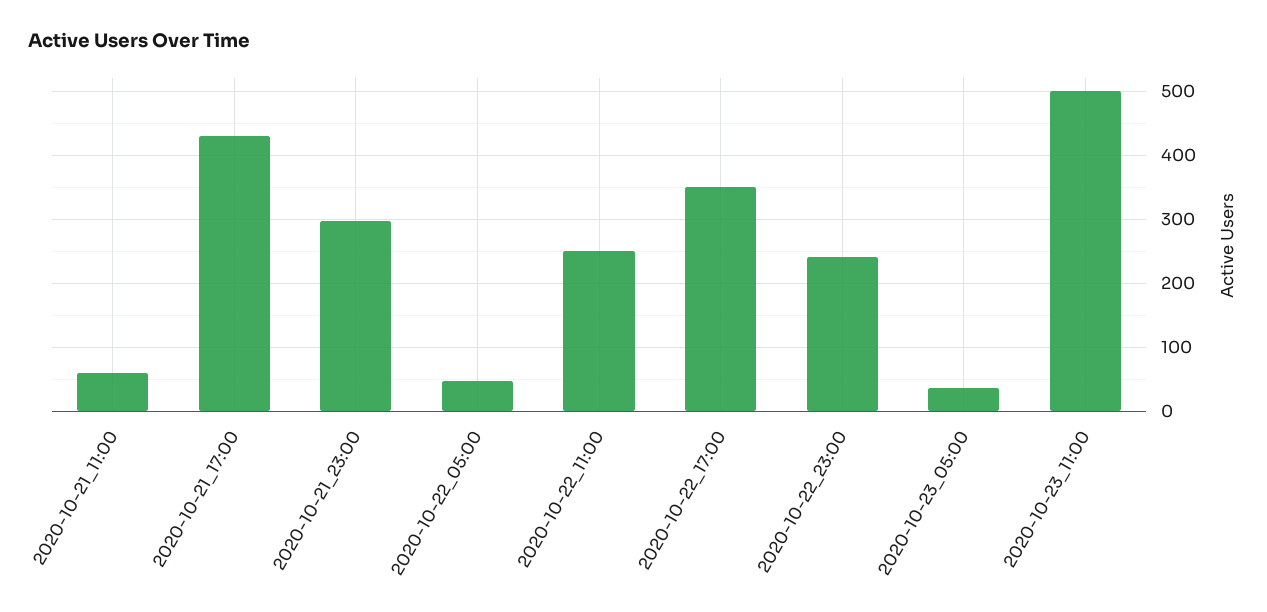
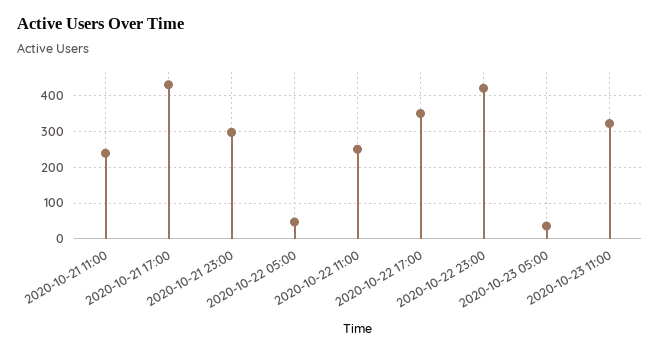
2020-10-21_11:00: 60 -> 240
2020-10-22_23:00: 240 -> 420
2020-10-23_11:00: 500 -> 320

